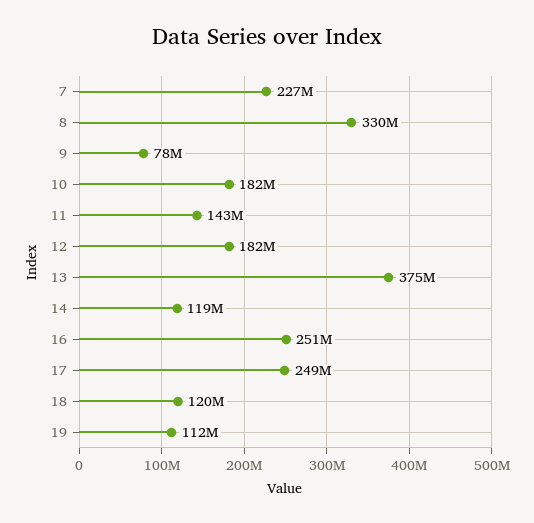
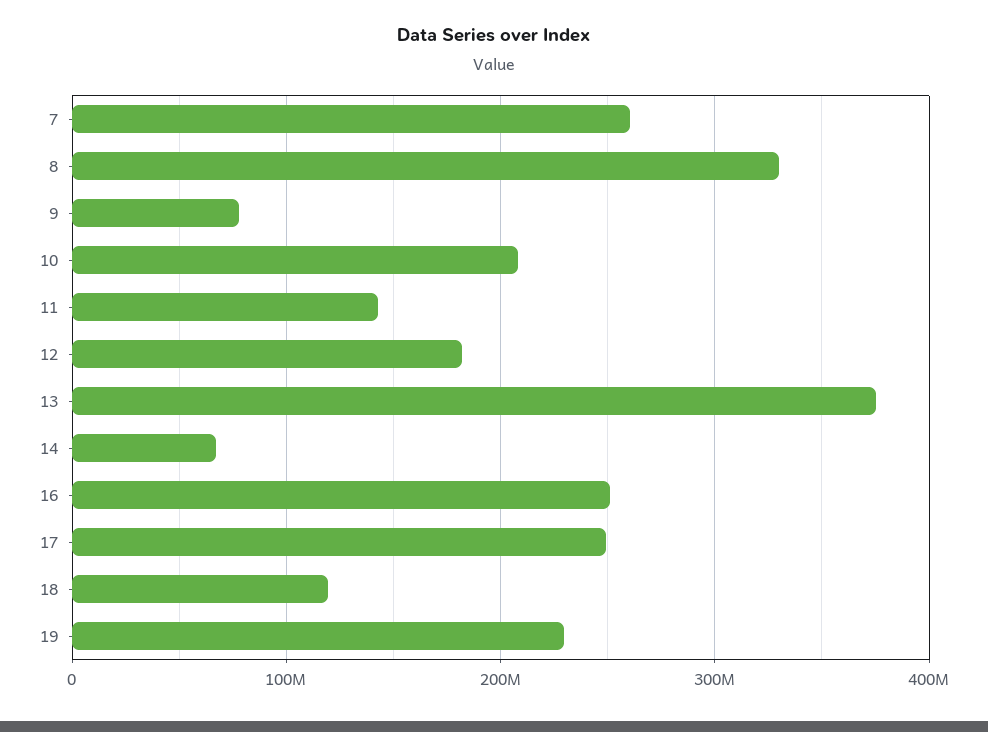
7: 227000000 -> 260000000
10: 182000000 -> 210000000
14: 119000000 -> 70000000
19: 112000000 -> 230000000

